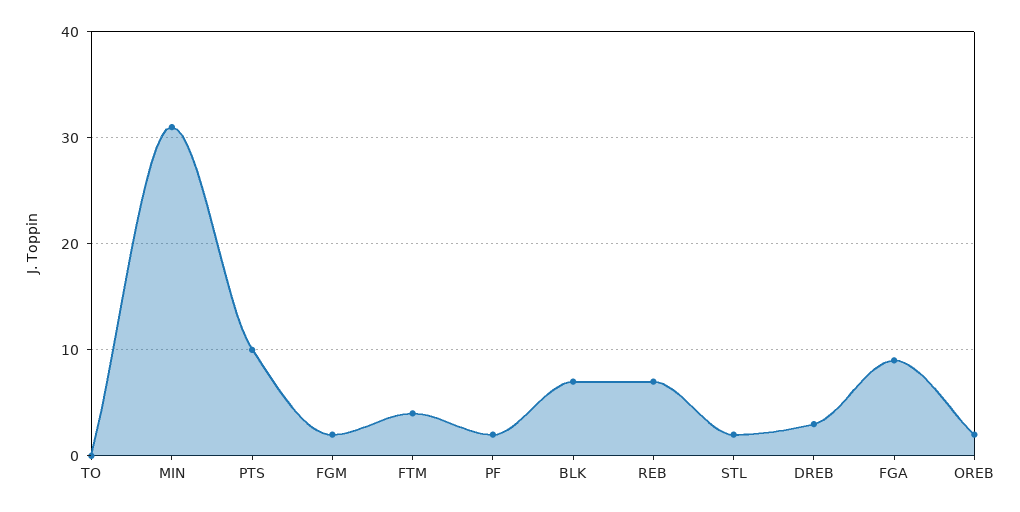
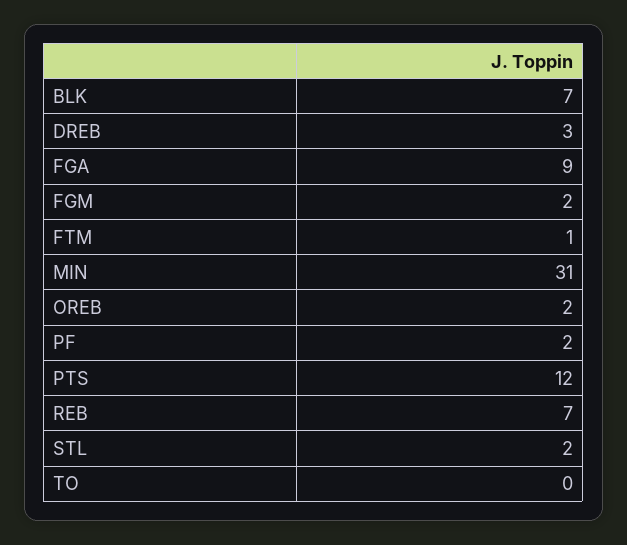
PTS: 10 -> 12
FTM: 4 -> 1

